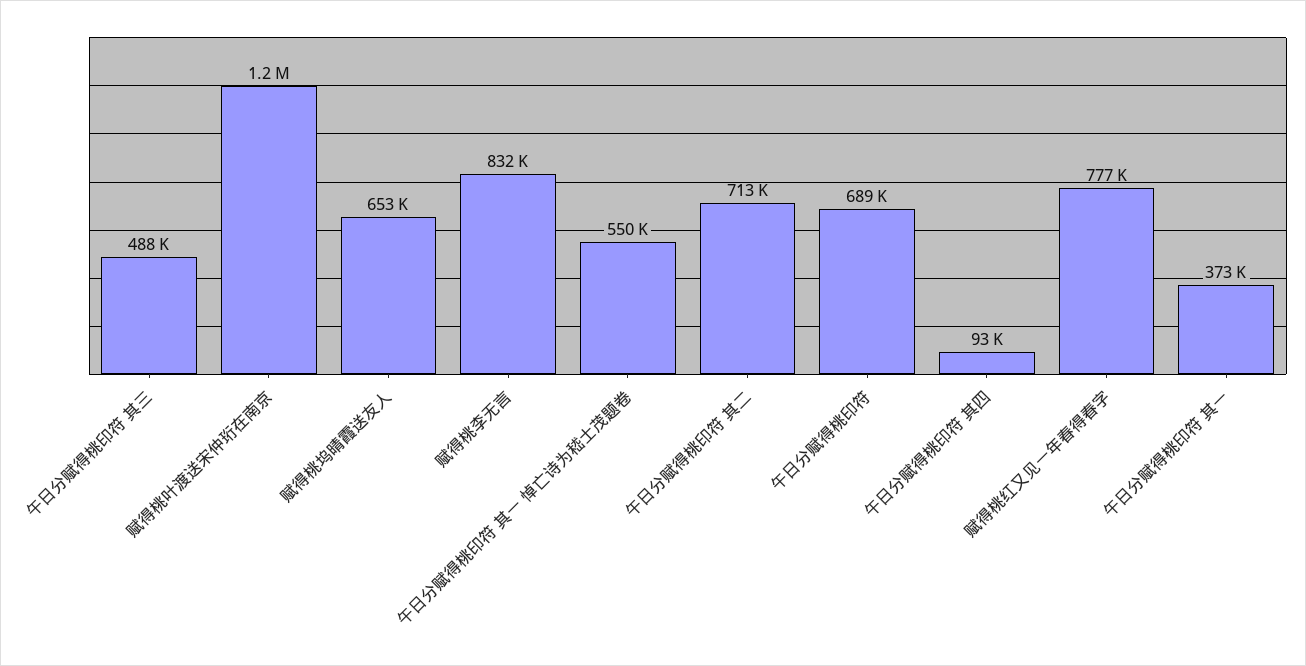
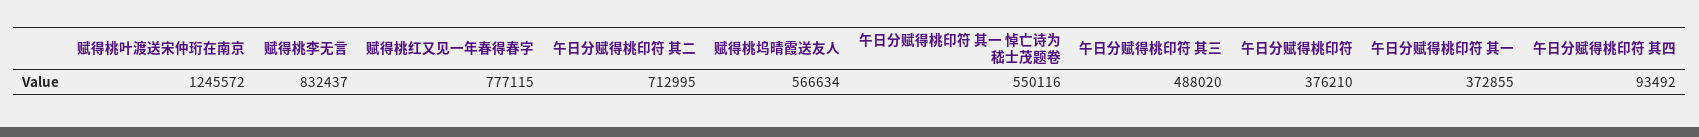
赋得桃坞晴霞送友人: 653000 -> 566634
午日分赋得桃印符: 689000 -> 376210

